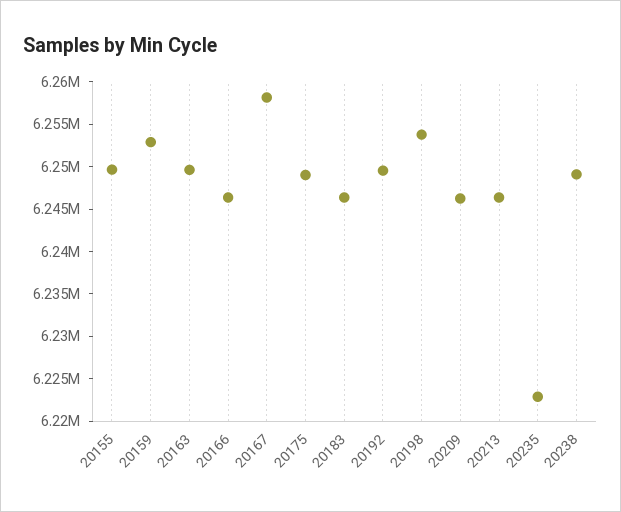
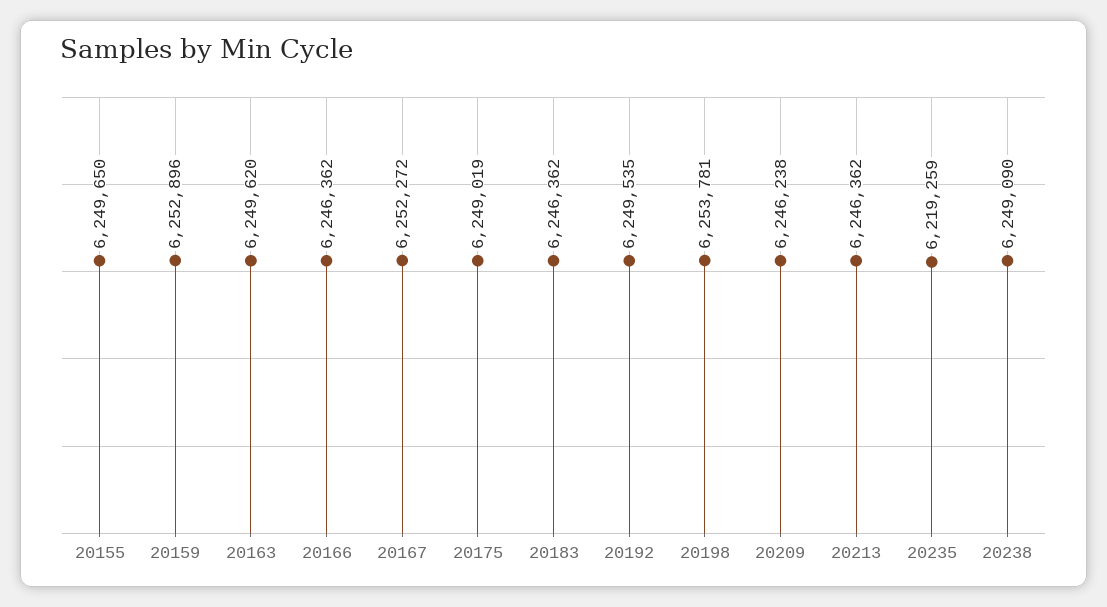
20167: 6258000 -> 6252272
20235: 6223000 -> 6219259

